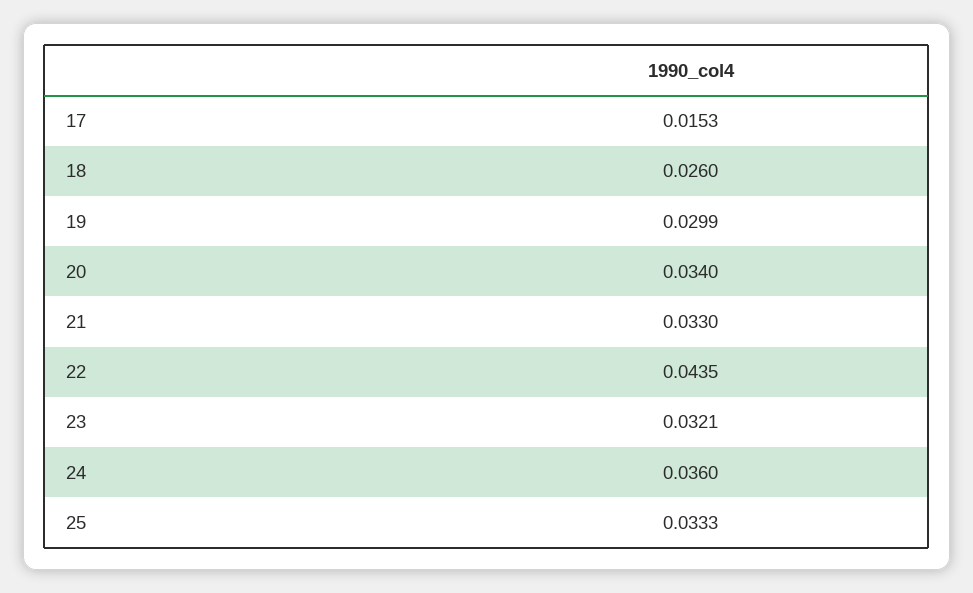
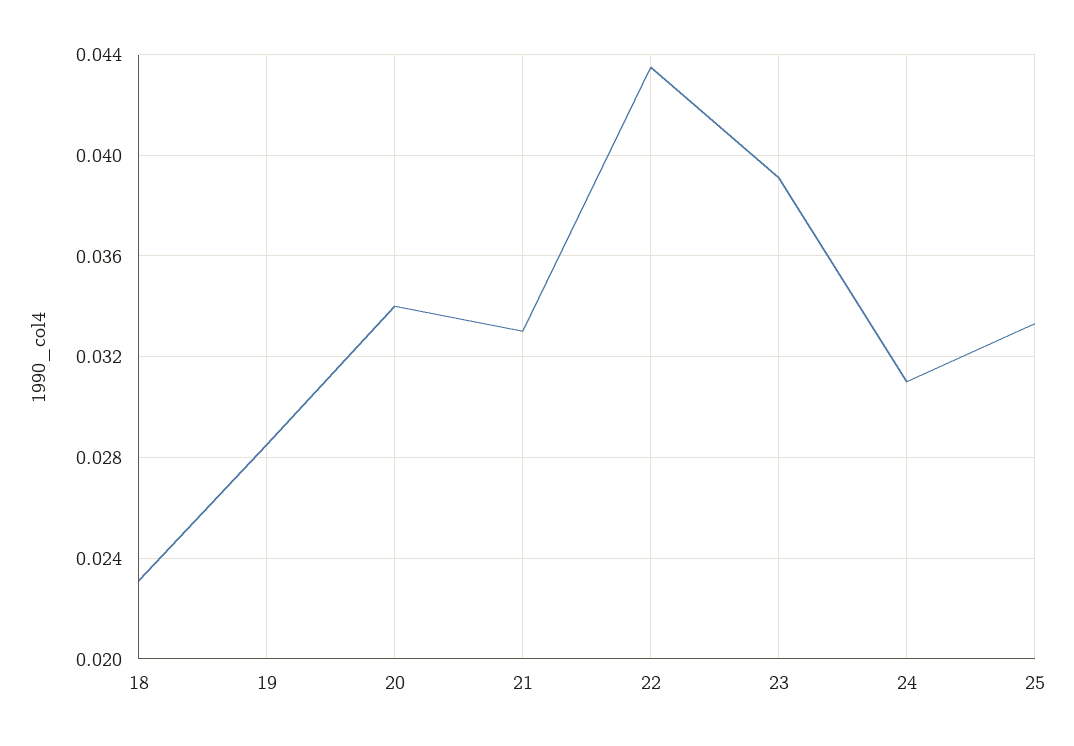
17: 0.0153 -> none
18: 0.026 -> 0.023
19: 0.0299 -> 0.0285
23: 0.0321 -> 0.039
24: 0.036 -> 0.031

